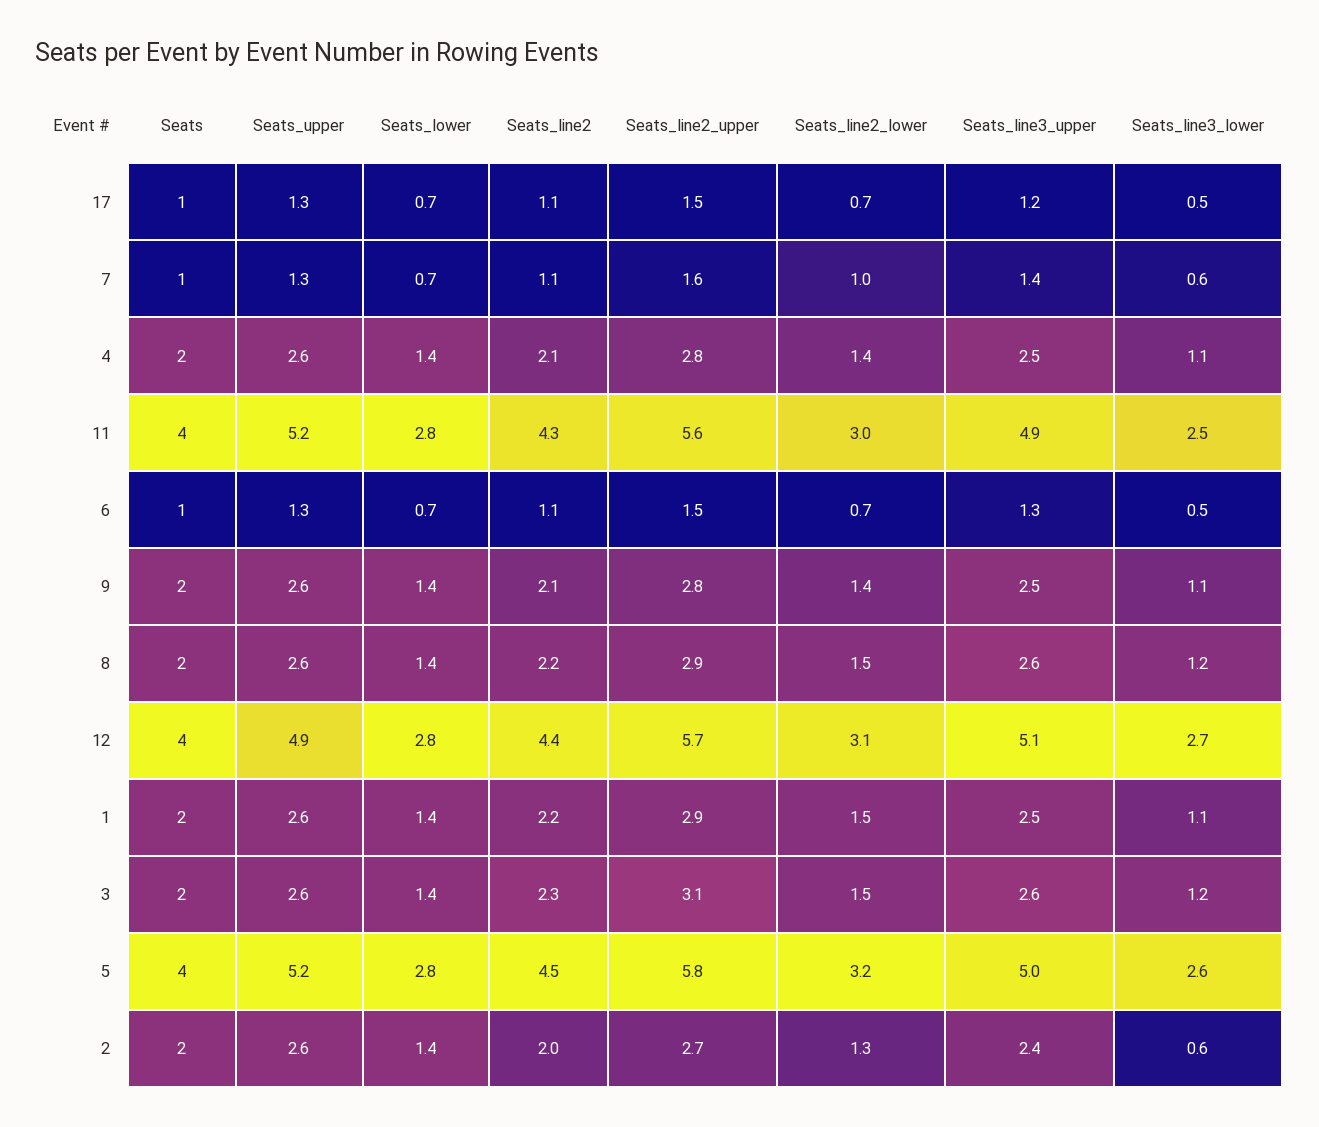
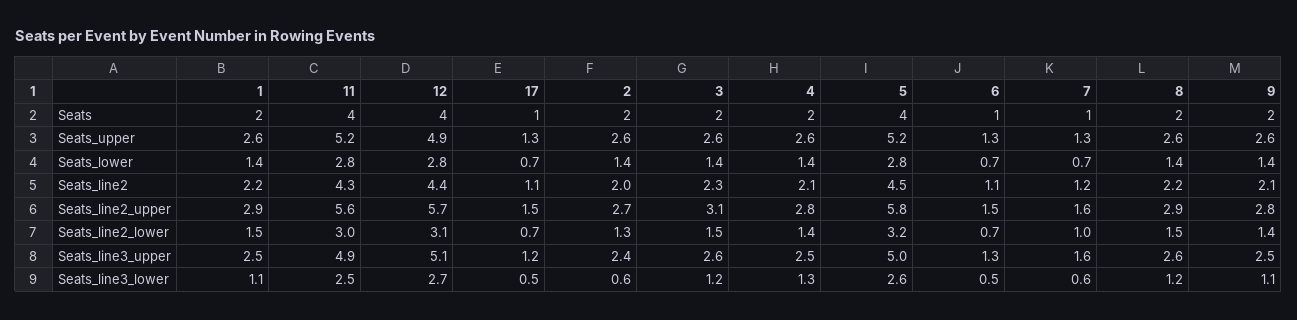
Seats_line2, 7: 1.1 -> 1.2
Seats_line3_upper, 7: 1.4 -> 1.6
Seats_line3_lower, 4: 1.1 -> 1.3

